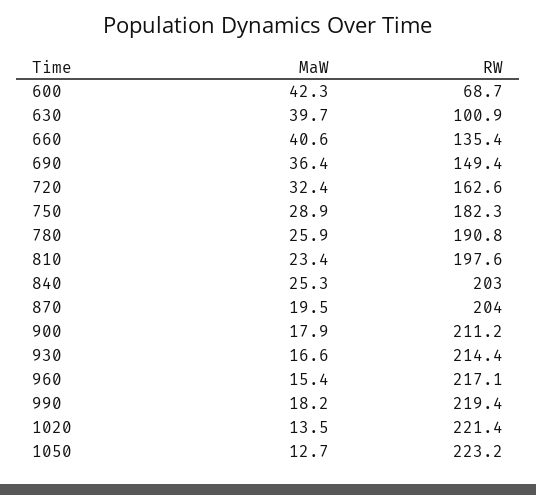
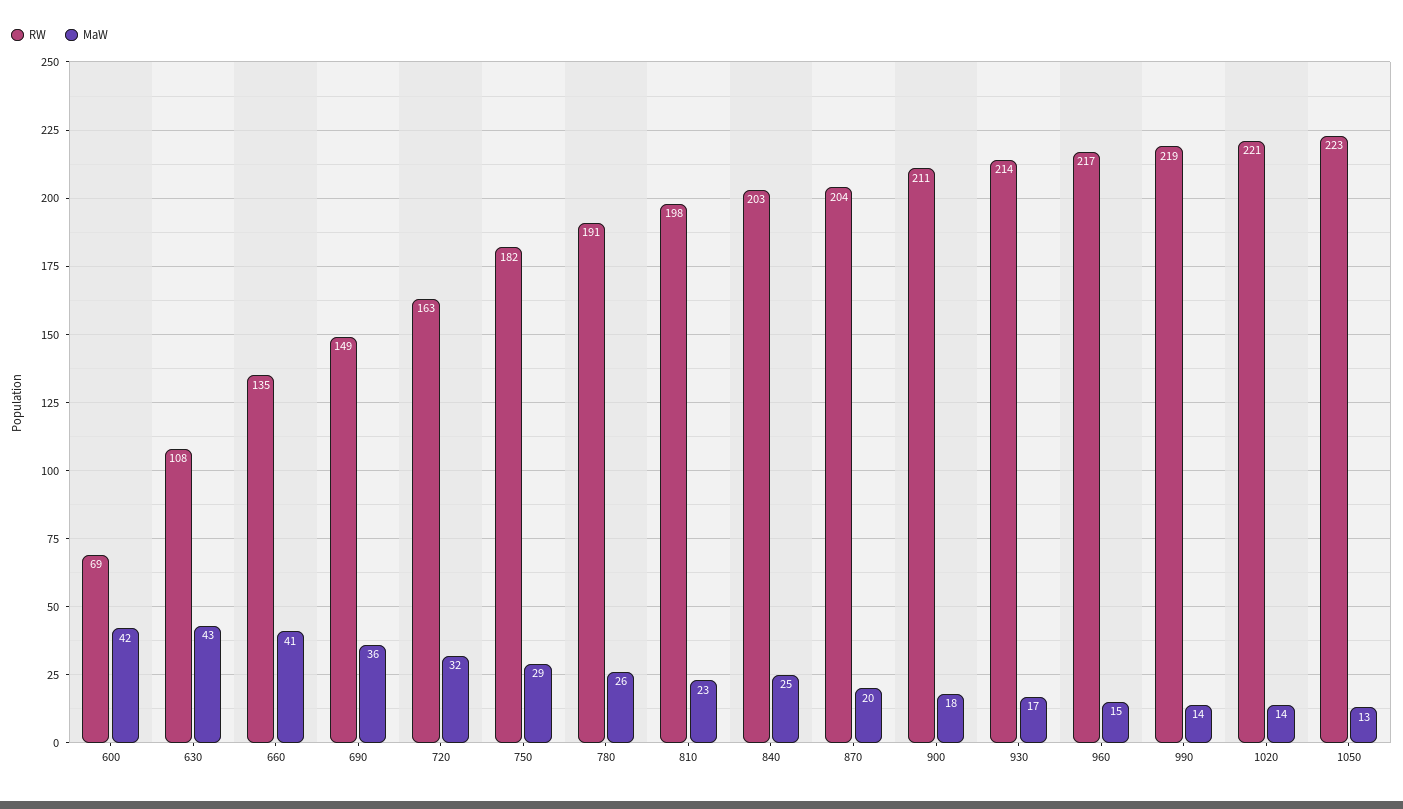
MaW, 630: 39.7 -> 43
RW, 630: 100.9 -> 108
MaW, 990: 18.2 -> 14

